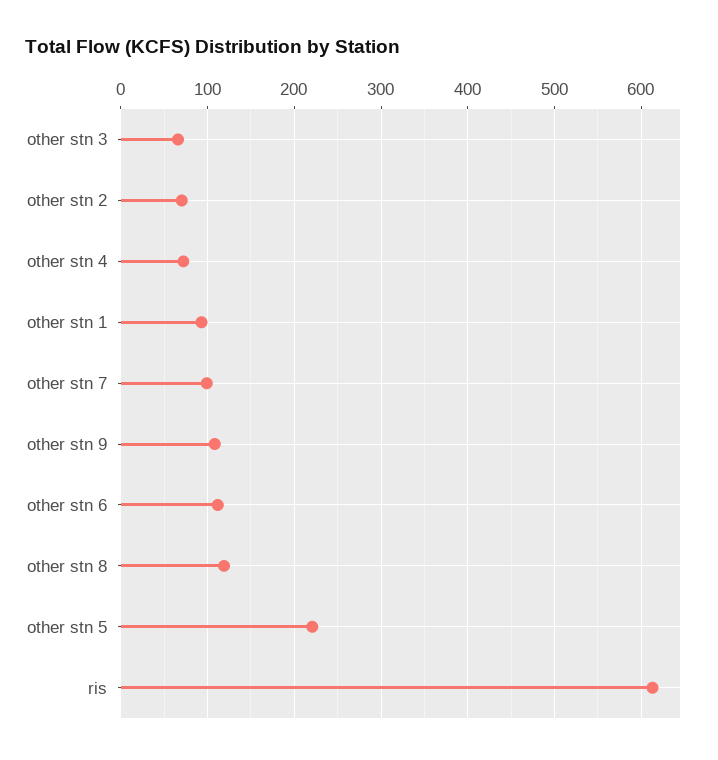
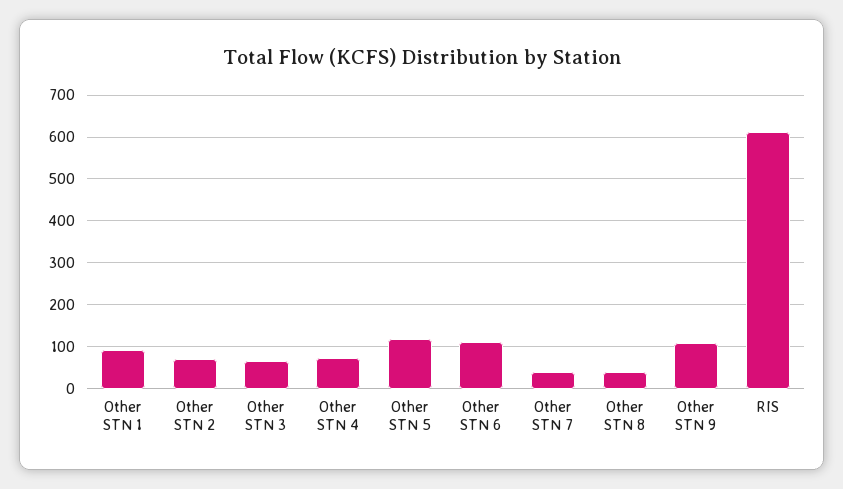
other stn 7: 100 -> 40
other stn 8: 120 -> 40
other stn 5: 220 -> 120

